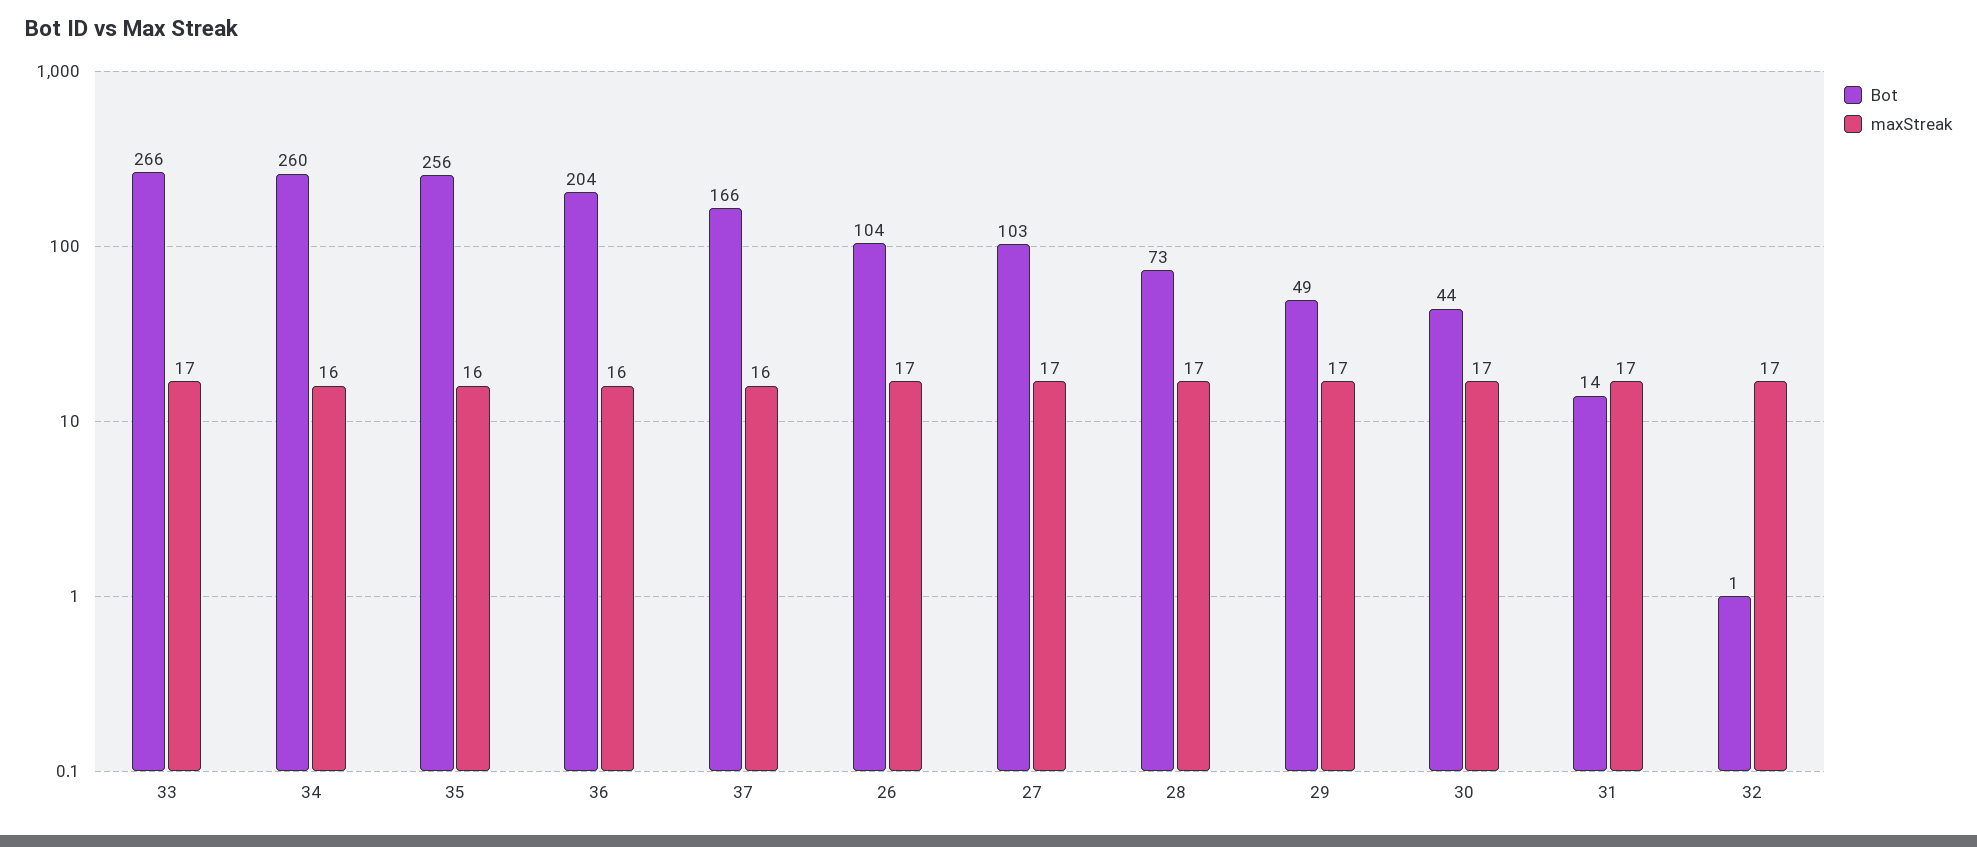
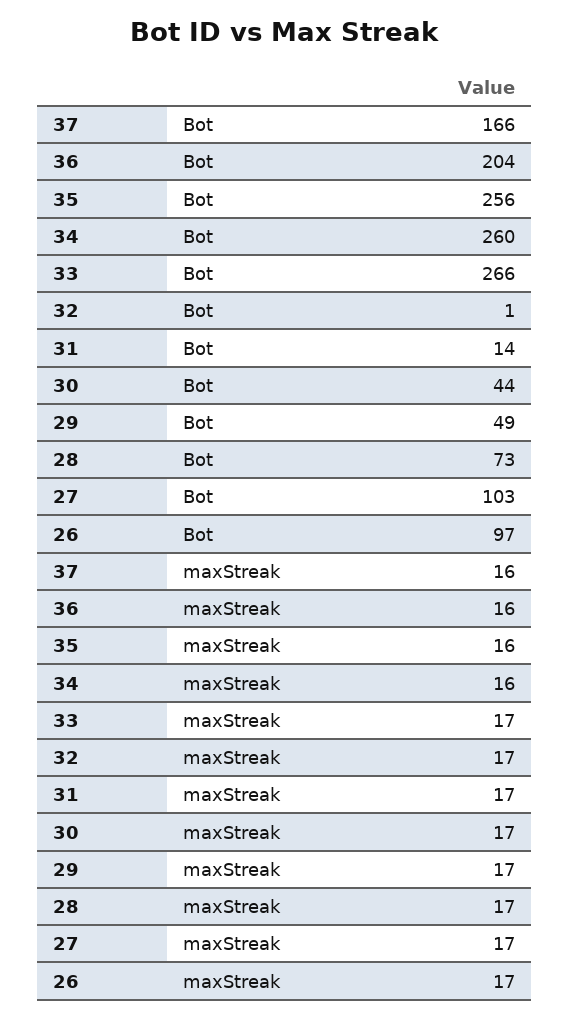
Bot, 26: 104 -> 97

